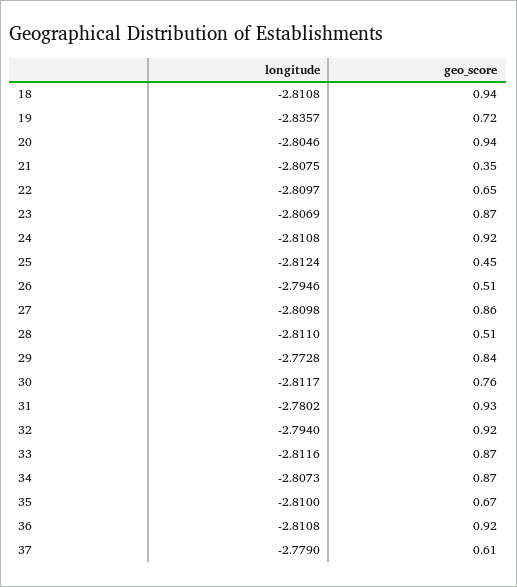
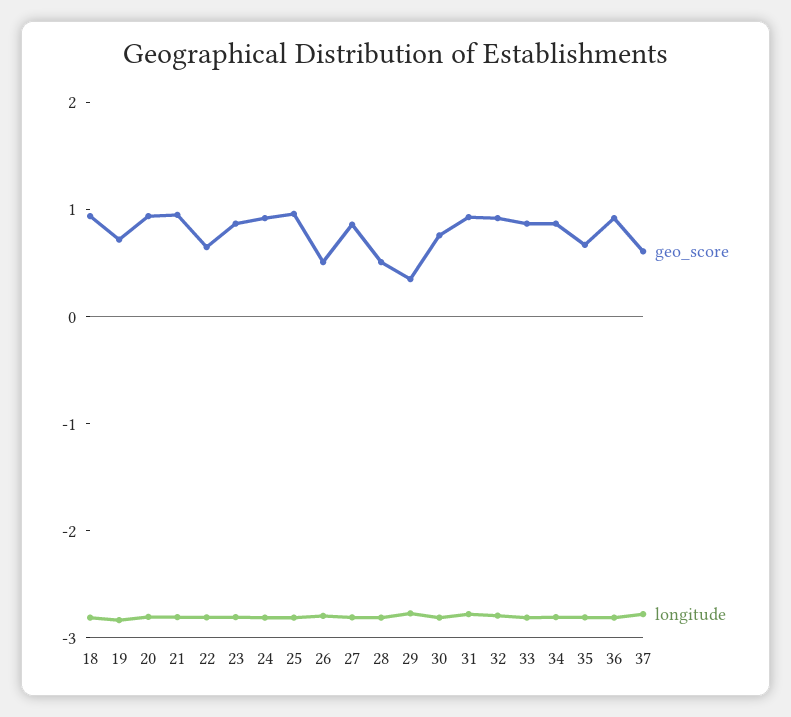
geo_score, 21: 0.35 -> 1
geo_score, 25: 0.45 -> 1
geo_score, 29: 0.84 -> 0.4

